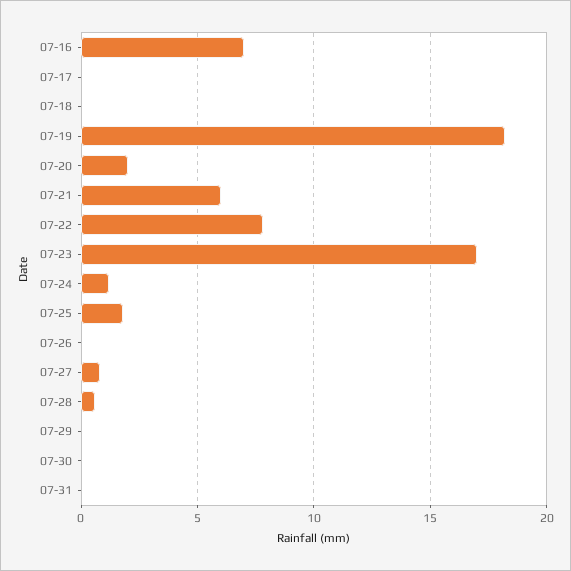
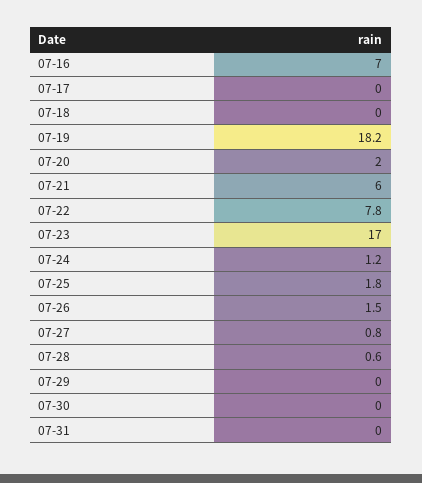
07-26: 0 -> 1.5

